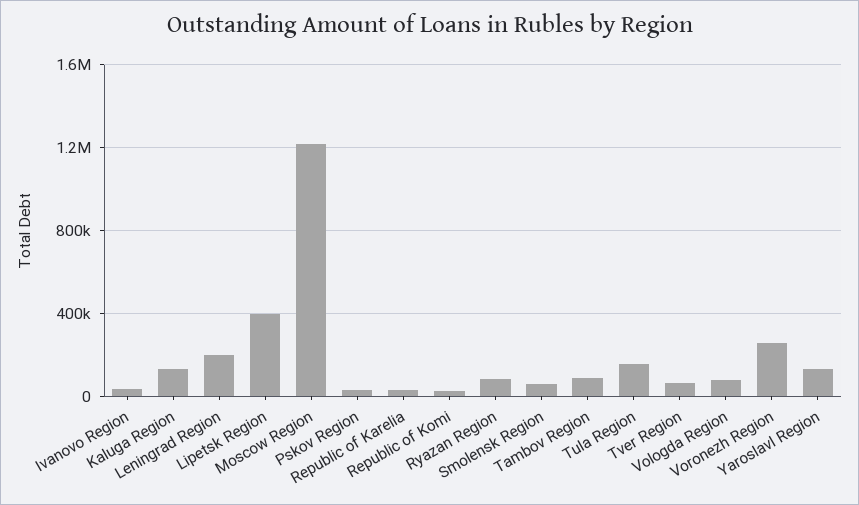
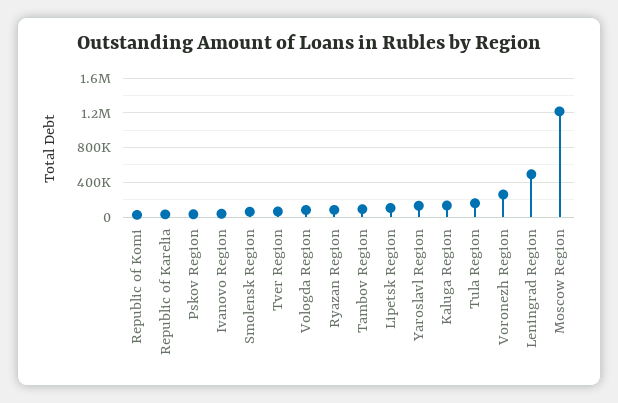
Leningrad Region: 200000 -> 500000
Lipetsk Region: 400000 -> 100000

